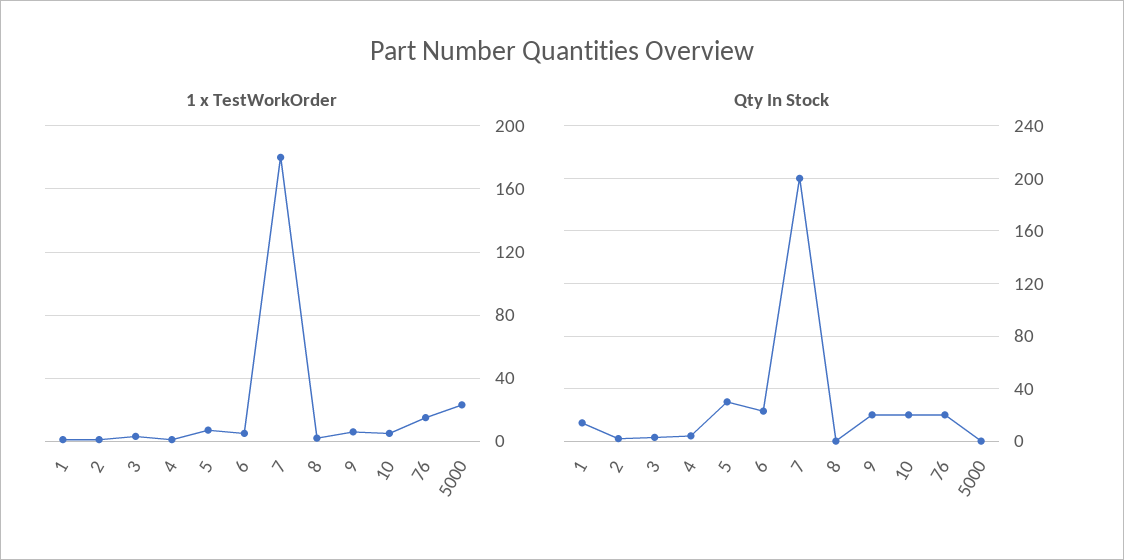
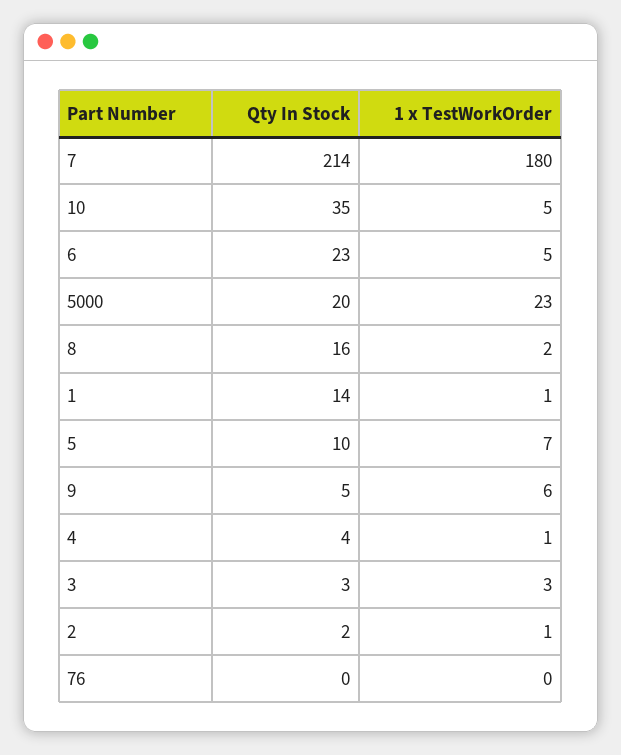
1 x TestWorkOrder, 76: 15 -> 0
Qty In Stock, 5: 30 -> 10
Qty In Stock, 7: 200 -> 214
Qty In Stock, 8: 0 -> 16
Qty In Stock, 9: 20 -> 5
Qty In Stock, 10: 20 -> 35
Qty In Stock, 76: 20 -> 0
Qty In Stock, 5000: 0 -> 20

